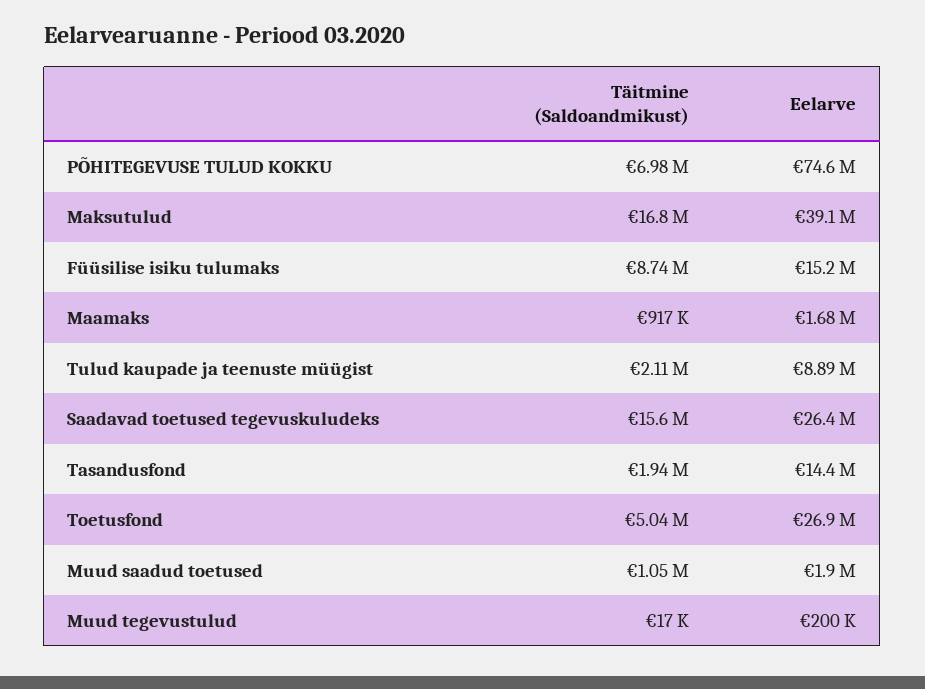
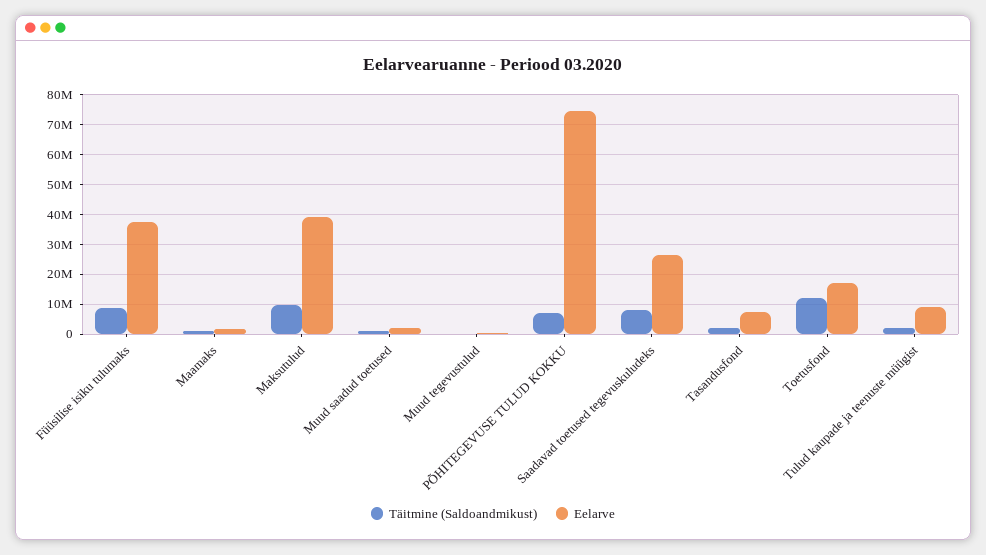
Täitmine (Saldoandmikust), Maksutulud: 16800000 -> 10000000
Eelarve, Füüsilise isiku tulumaks: 15200000 -> 37500000
Täitmine (Saldoandmikust), Saadavad toetused tegevuskuludeks: 15600000 -> 7500000
Eelarve, Tasandusfond: 14400000 -> 7500000
Täitmine (Saldoandmikust), Toetusfond: 5040000 -> 12500000
Eelarve, Toetusfond: 26900000 -> 17500000

